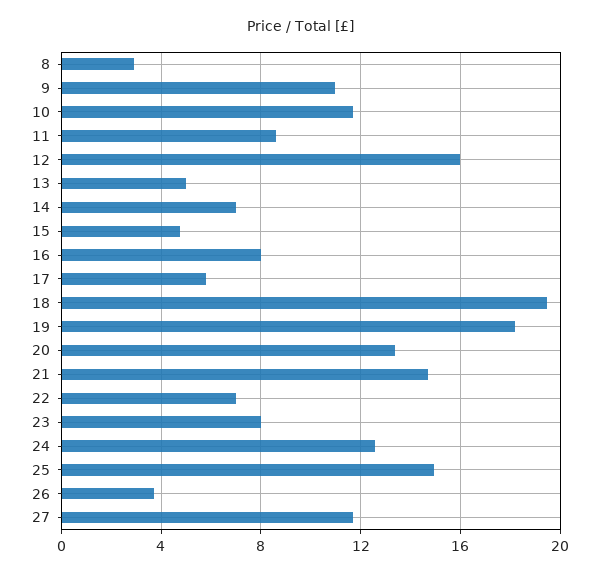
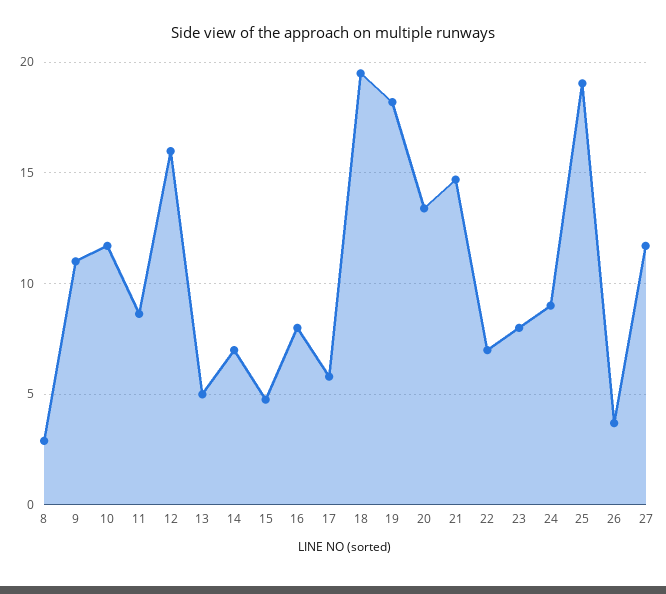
24: 12.5 -> 9
25: 15 -> 19

